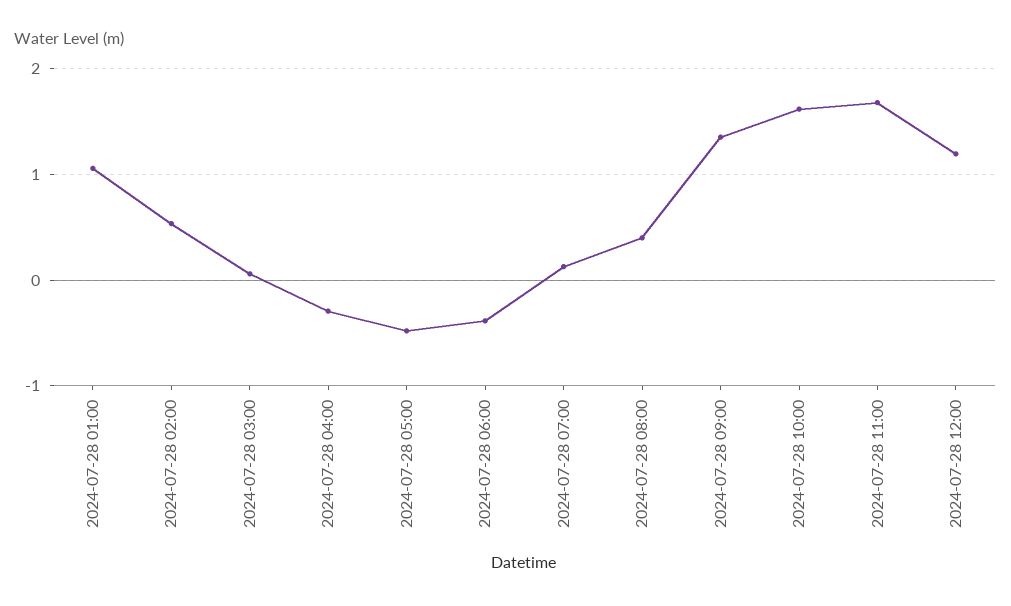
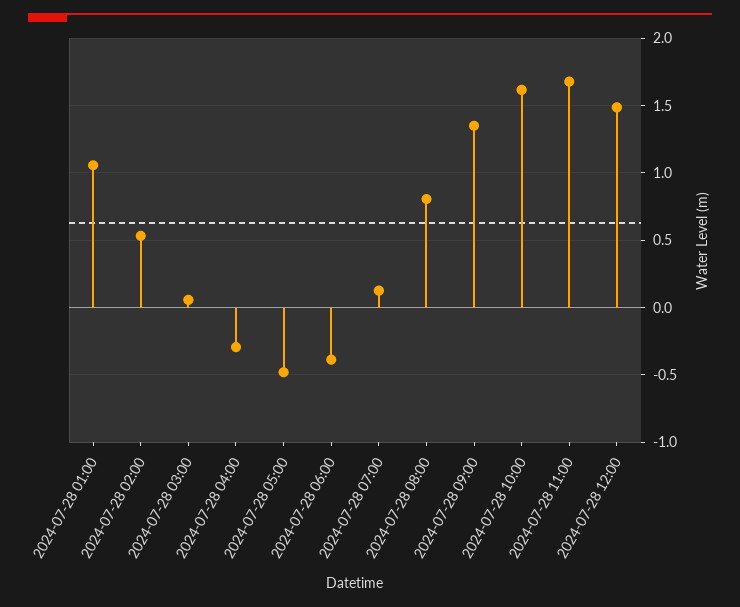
2024-07-28 08:00: 0.4 -> 0.8
2024-07-28 12:00: 1.2 -> 1.5

